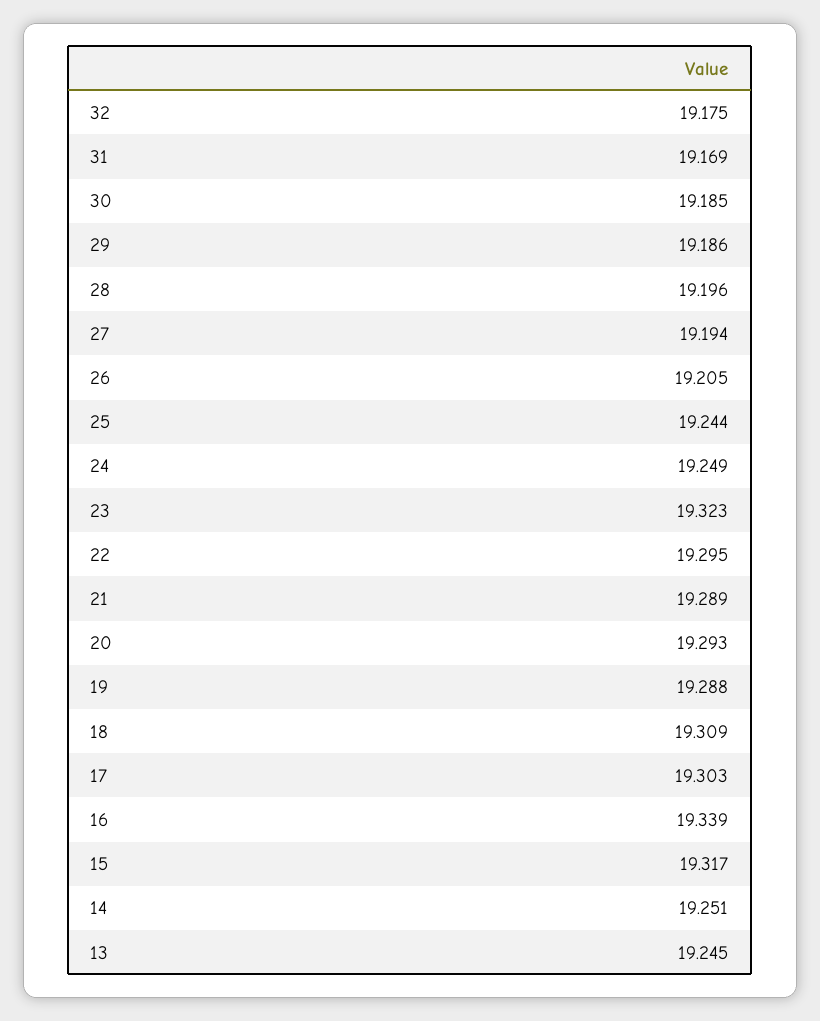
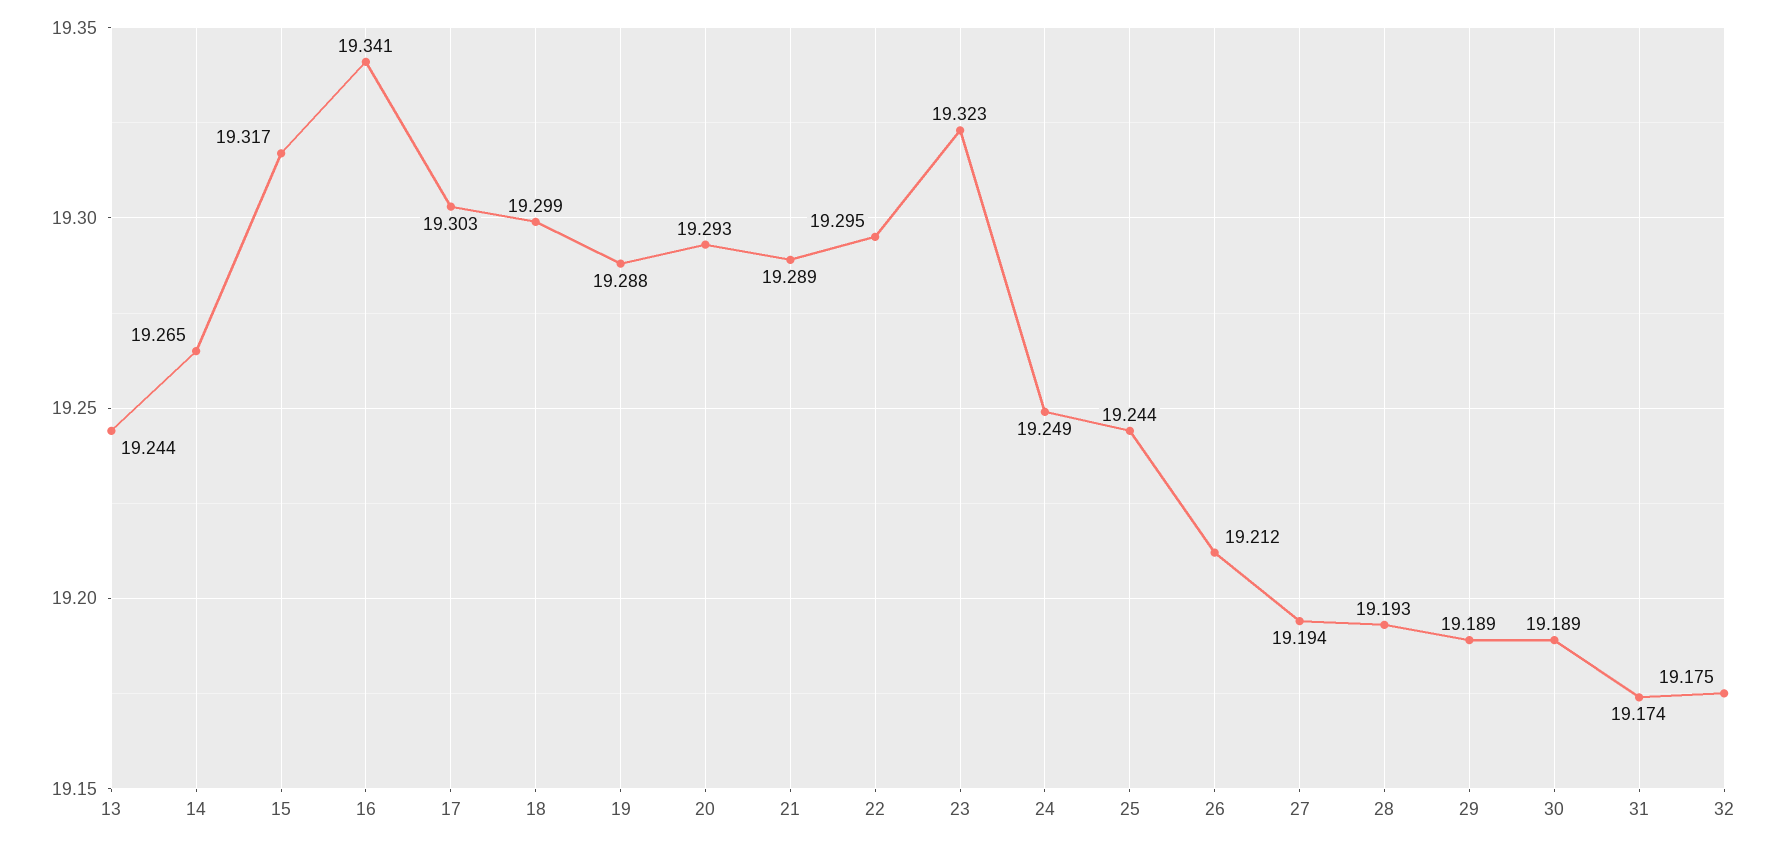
31: 19.169 -> 19.174
30: 19.185 -> 19.189
29: 19.186 -> 19.189
28: 19.196 -> 19.193
26: 19.205 -> 19.212
18: 19.309 -> 19.299
16: 19.339 -> 19.341
14: 19.251 -> 19.265
13: 19.245 -> 19.244

